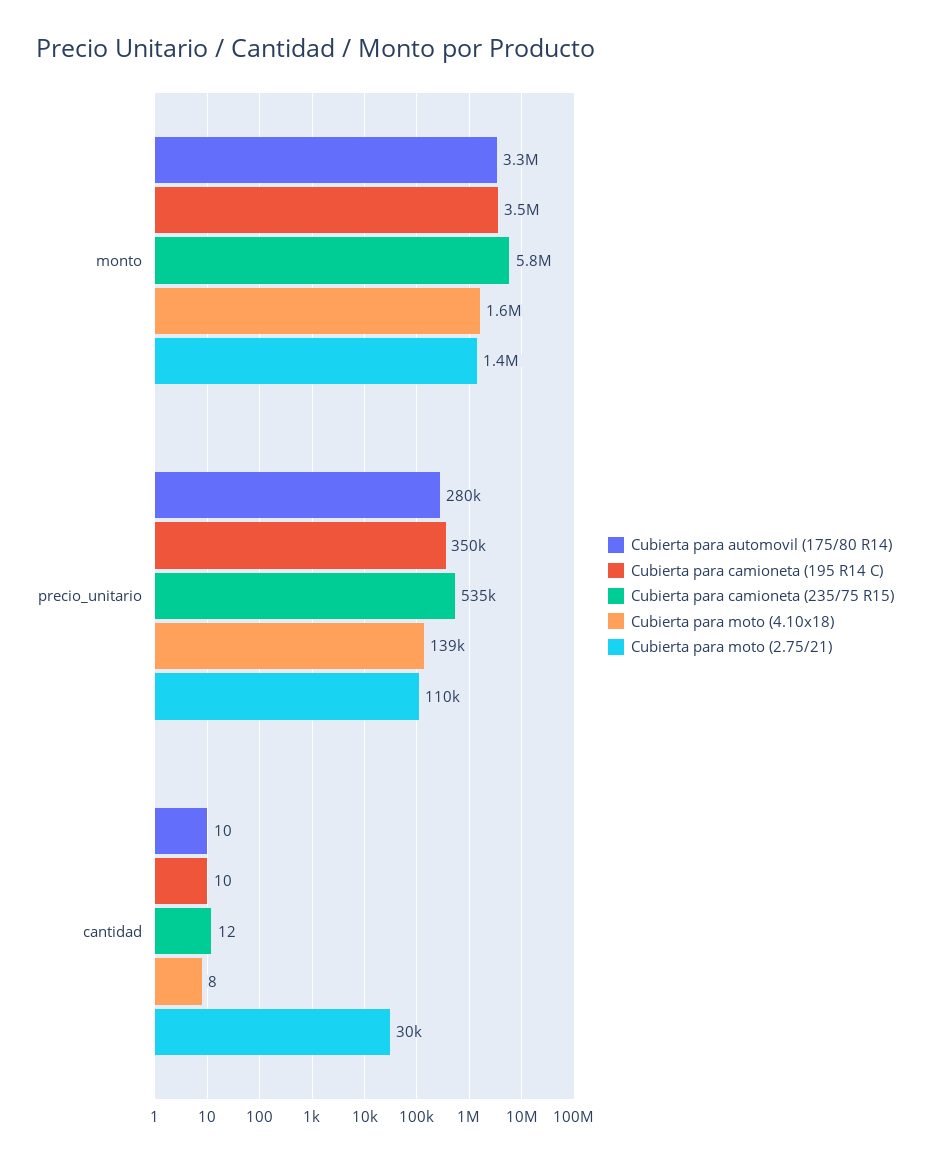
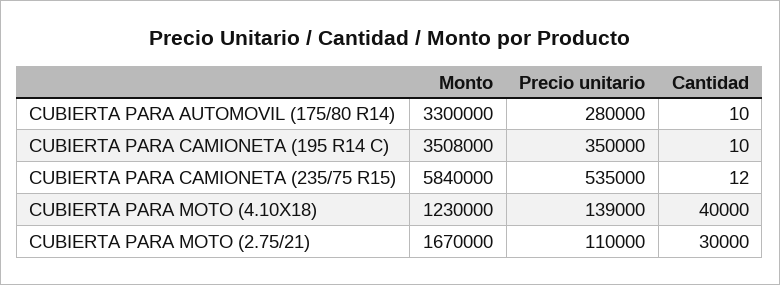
Cubierta para camioneta (195 R14 C), monto: 3500000 -> 3508000
Cubierta para moto (4.10x18), monto: 1600000 -> 1230000
Cubierta para moto (2.75/21), monto: 1400000 -> 1670000
Cubierta para moto (4.10x18), cantidad: 8 -> 40000

